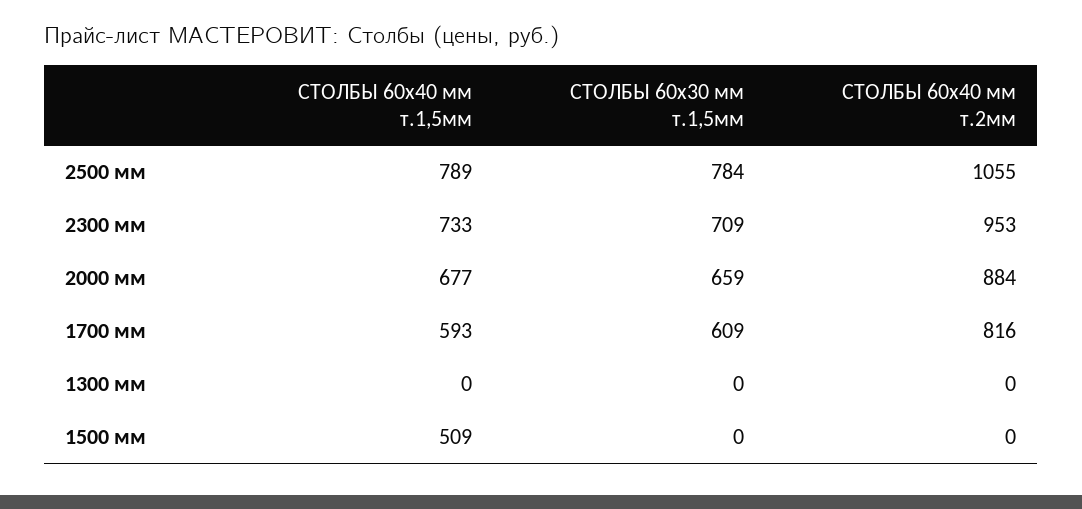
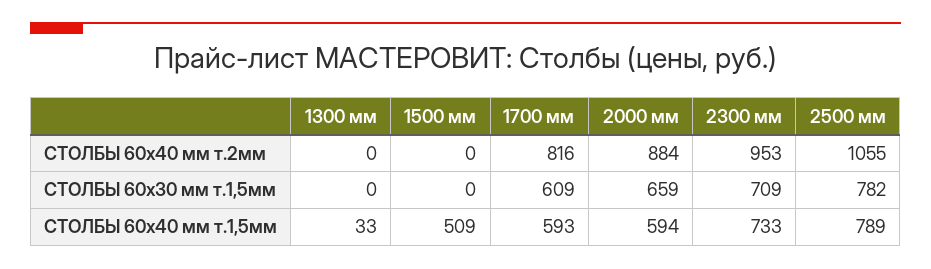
СТОЛБЫ 60х30 мм т.1,5мм, 2500 мм: 784 -> 782
СТОЛБЫ 60х40 мм т.1,5мм, 2000 мм: 677 -> 594
СТОЛБЫ 60х40 мм т.1,5мм, 1300 мм: 0 -> 33

